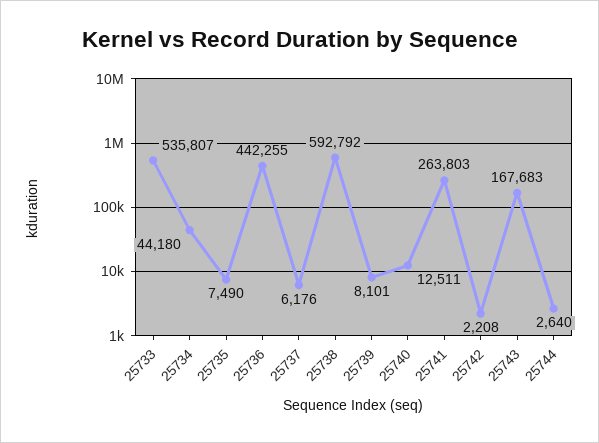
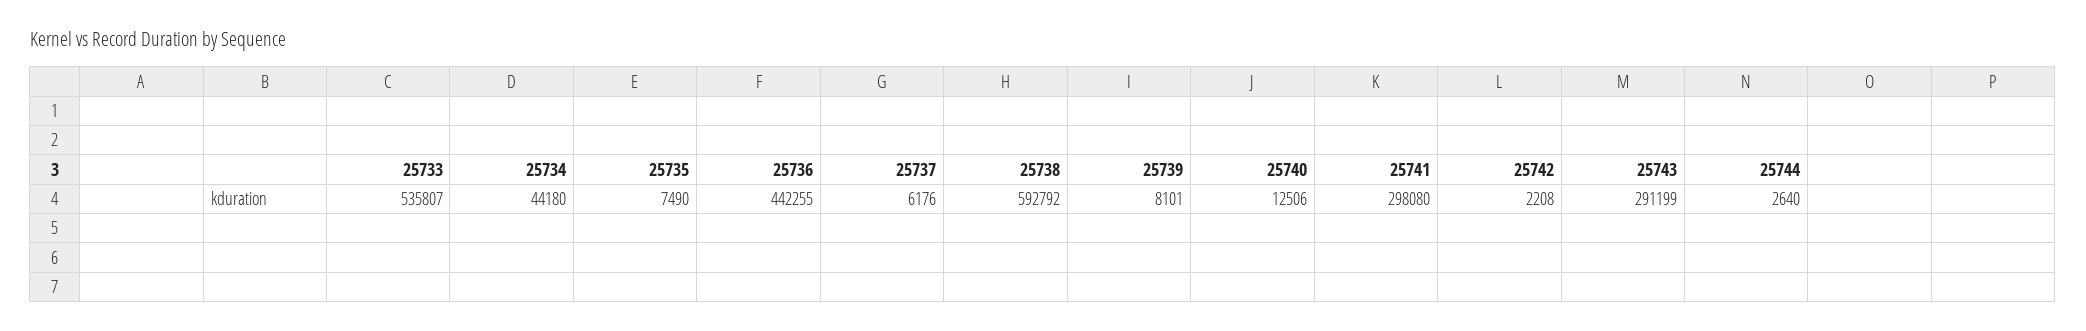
25740: 12511 -> 12506
25741: 263803 -> 298080
25743: 167683 -> 291199

